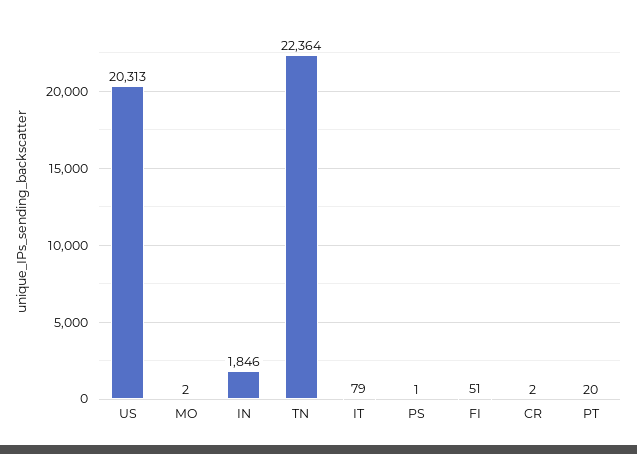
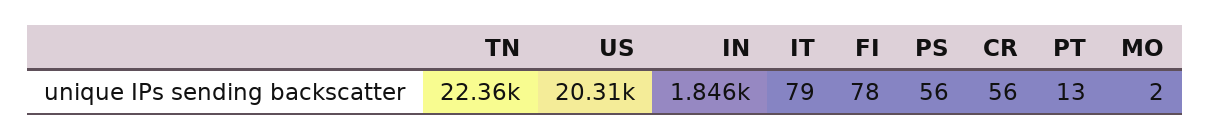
PS: 1 -> 56
FI: 51 -> 78
CR: 2 -> 56
PT: 20 -> 13

